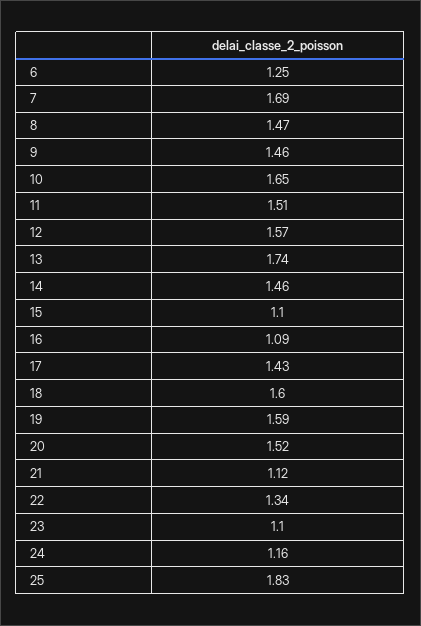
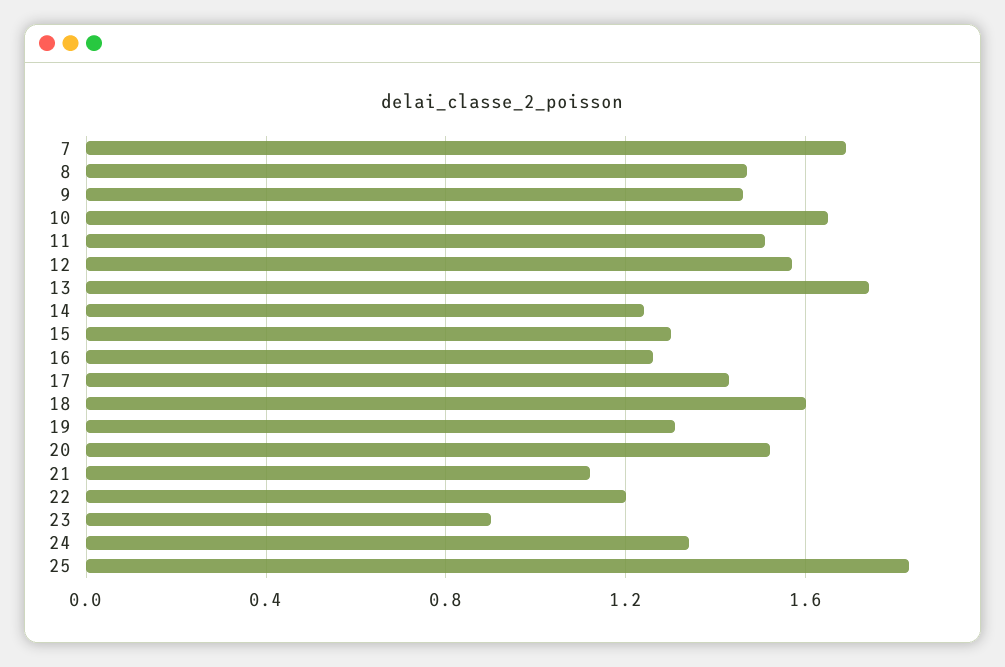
6: 1.25 -> none
14: 1.46 -> 1.25
15: 1.1 -> 1.3
16: 1.09 -> 1.25
19: 1.59 -> 1.3
22: 1.34 -> 1.2
23: 1.1 -> 0.9
24: 1.16 -> 1.35

